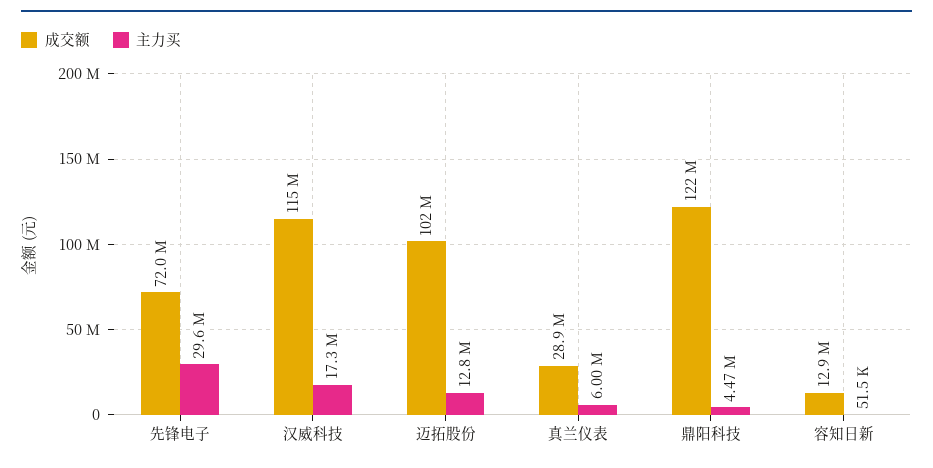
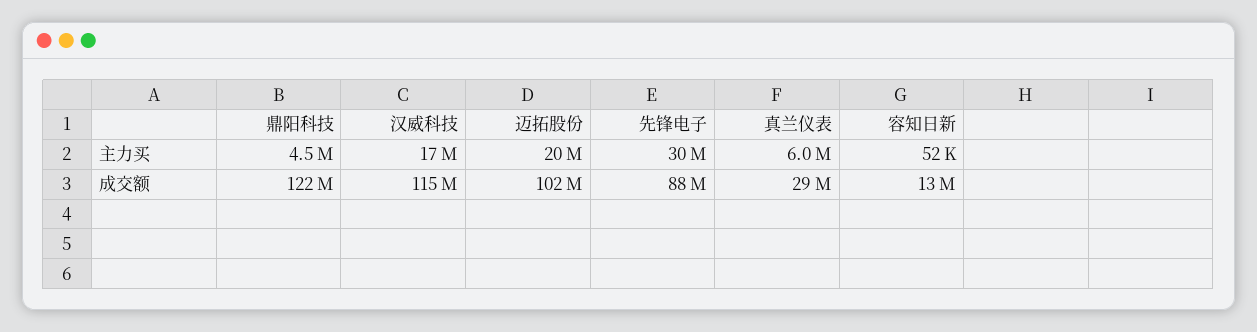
成交额, 先锋电子: 72000000 -> 88000000
主力买, 迈拓股份: 12800000 -> 20000000

